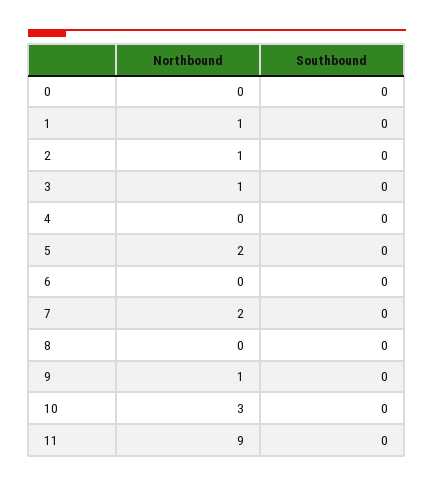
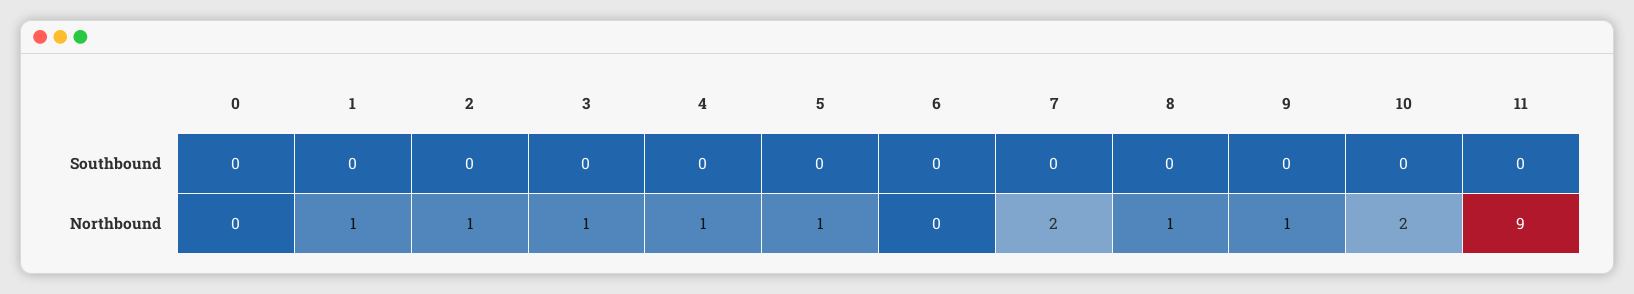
Northbound, 4: 0 -> 1
Northbound, 5: 2 -> 1
Northbound, 8: 0 -> 1
Northbound, 10: 3 -> 2

